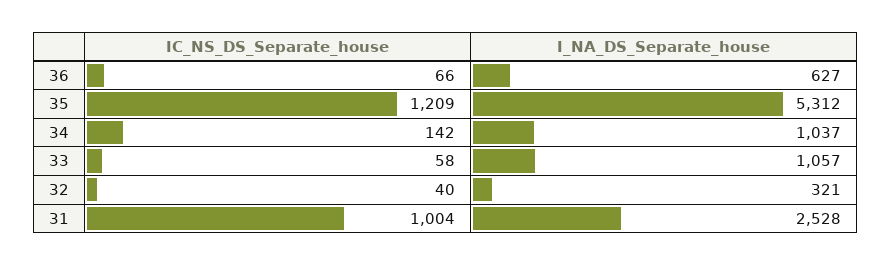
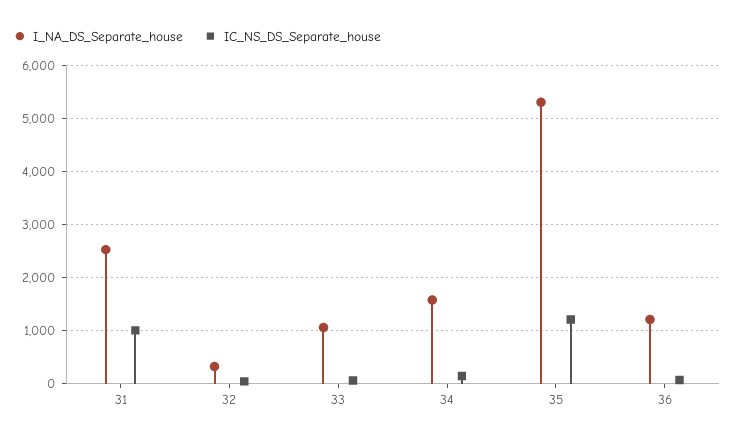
I_NA_DS_Separate_house, 36: 627 -> 1200
I_NA_DS_Separate_house, 34: 1037 -> 1600

